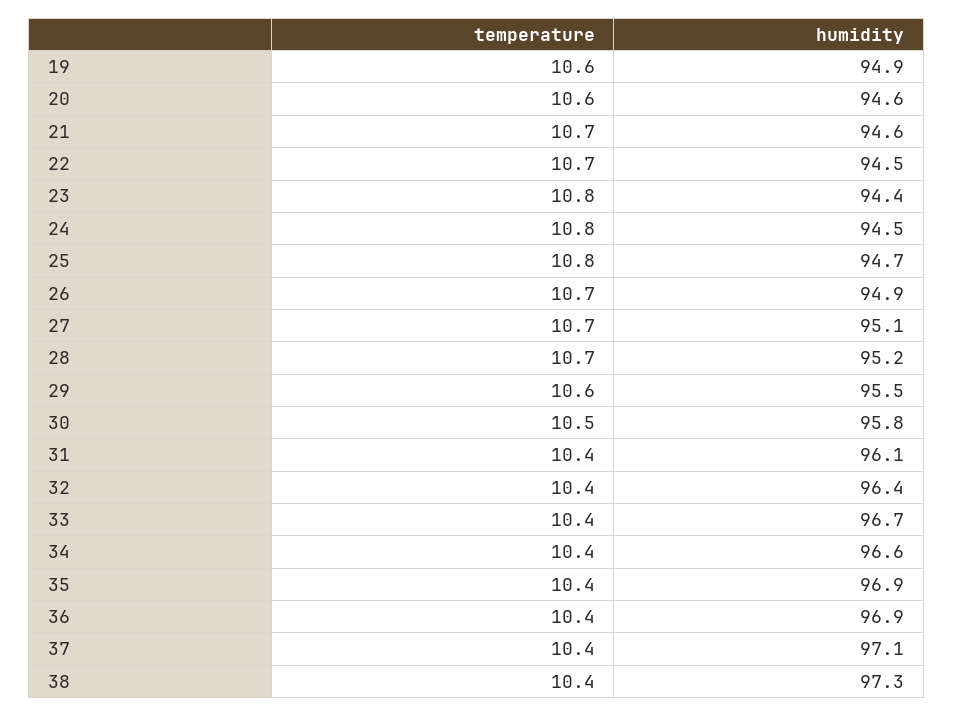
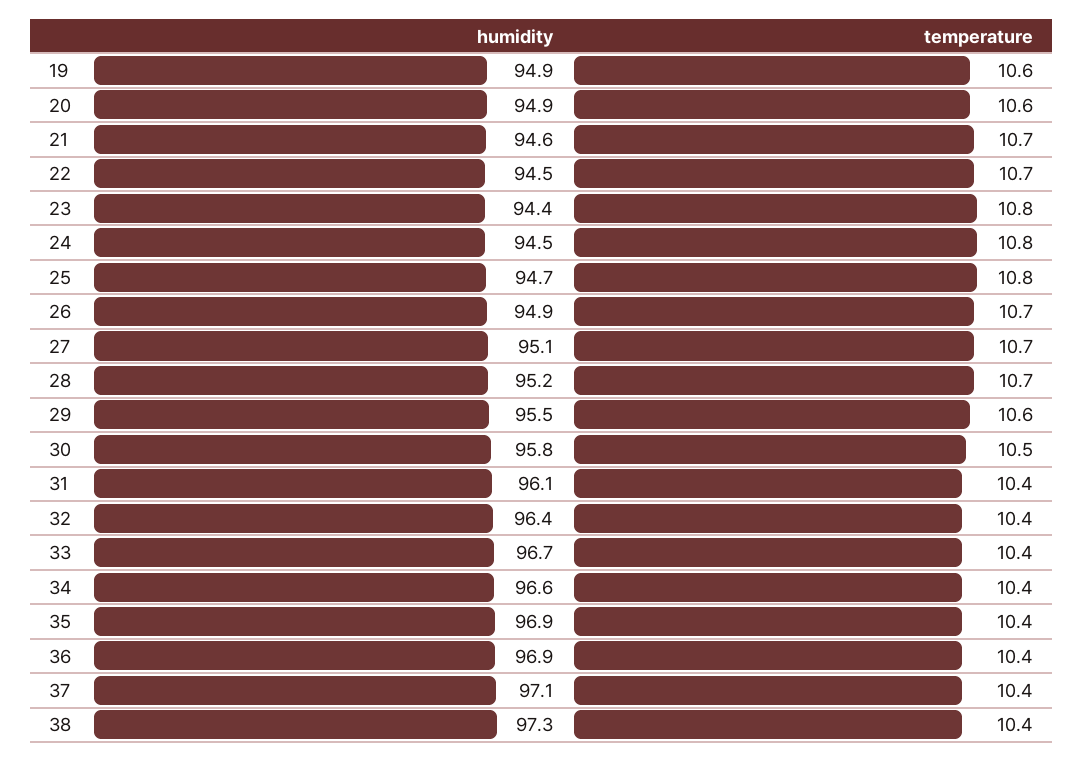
humidity, 20: 94.6 -> 94.9

